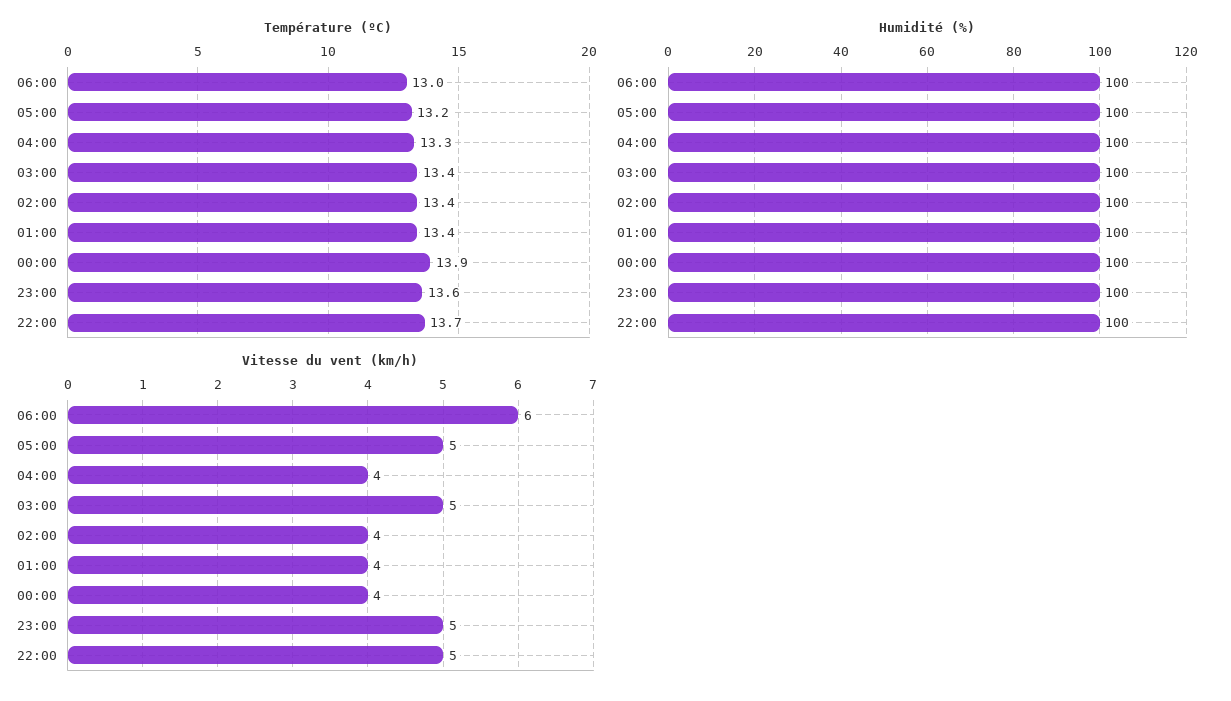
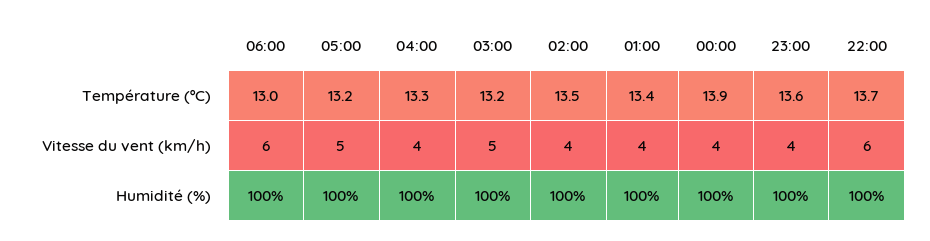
Température (ºC), 03:00: 13.4 -> 13.2
Température (ºC), 02:00: 13.4 -> 13.5
Vitesse du vent (km/h), 23:00: 5 -> 4
Vitesse du vent (km/h), 22:00: 5 -> 6

